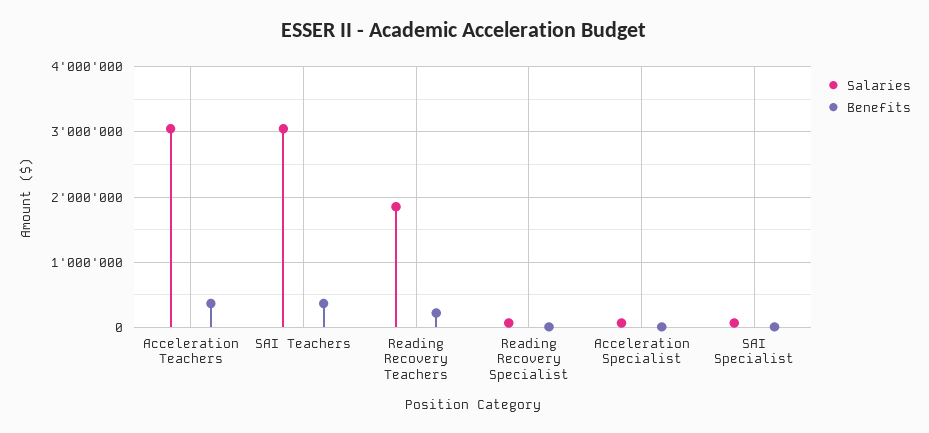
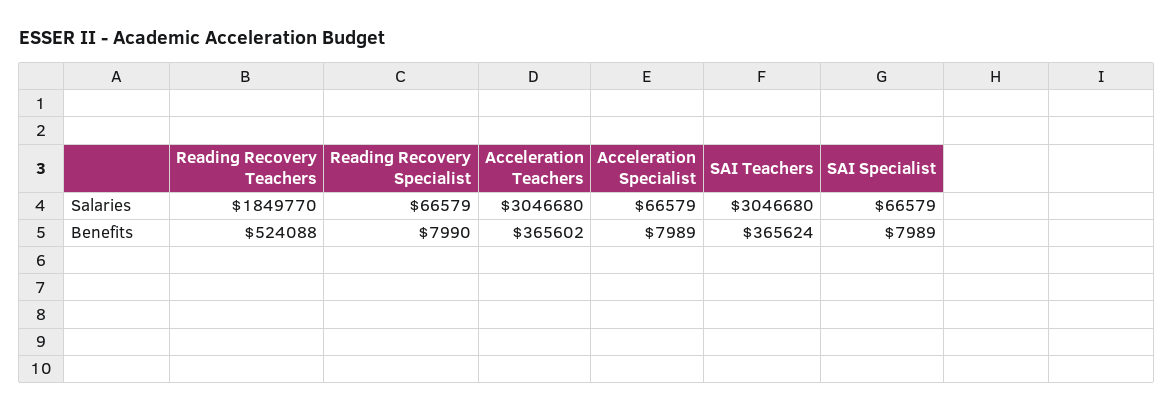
Benefits, Reading Recovery Teachers: 200000 -> 524088

